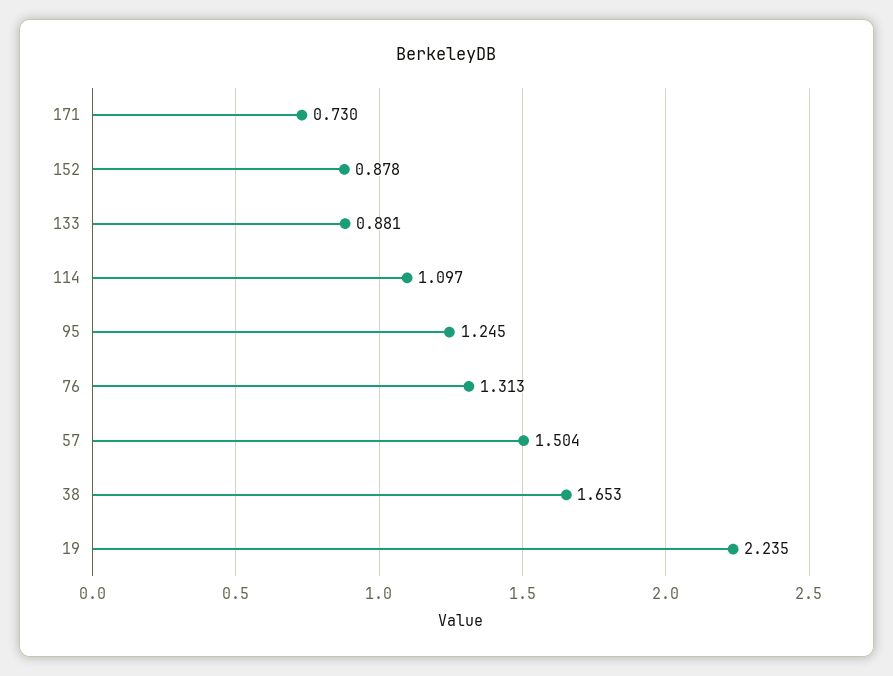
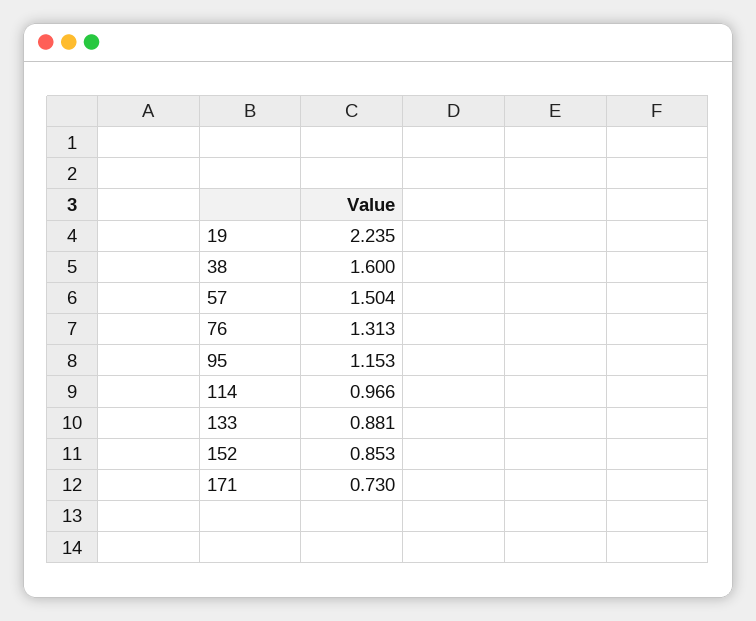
152: 0.878 -> 0.853
114: 1.097 -> 0.966
95: 1.245 -> 1.153
38: 1.653 -> 1.6

